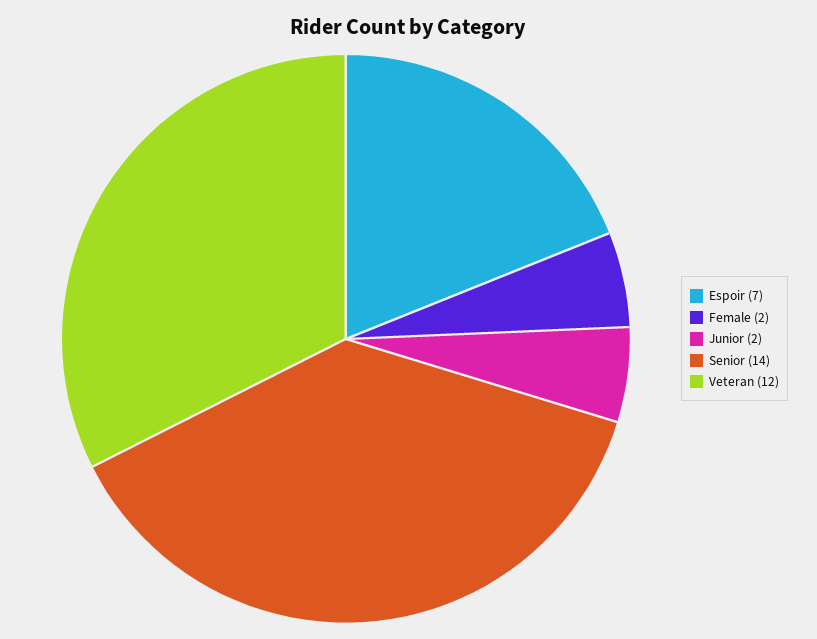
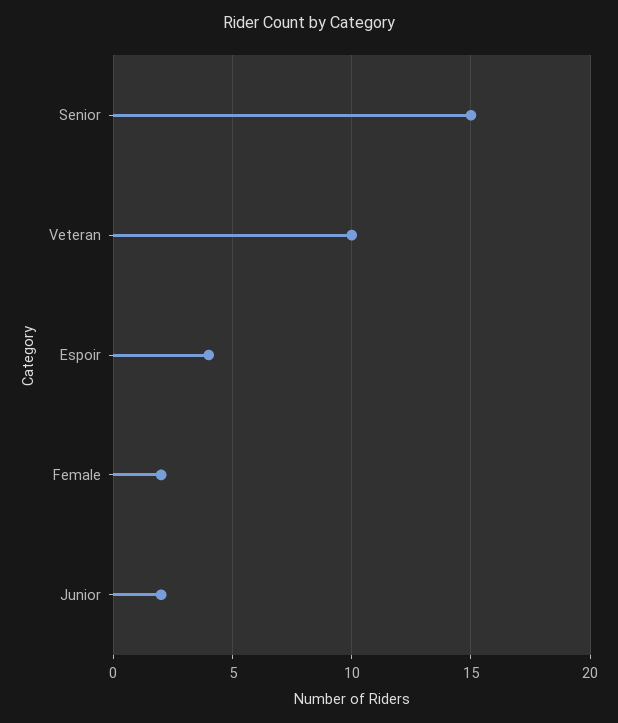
Espoir: 7 -> 4
Senior: 14 -> 15
Veteran: 12 -> 10

